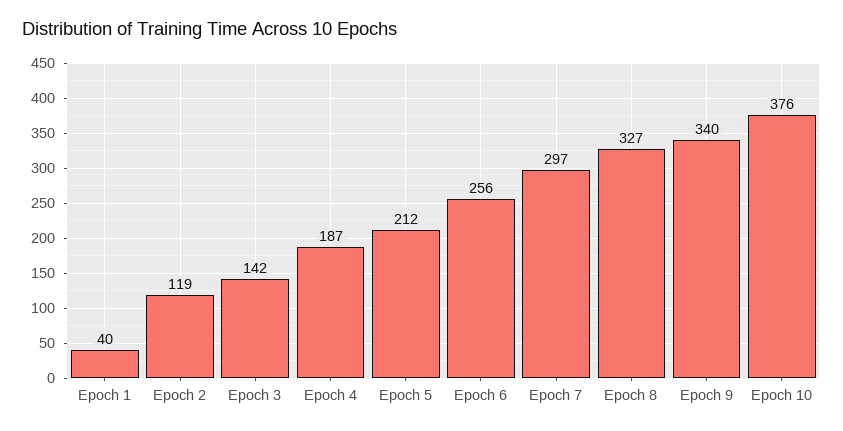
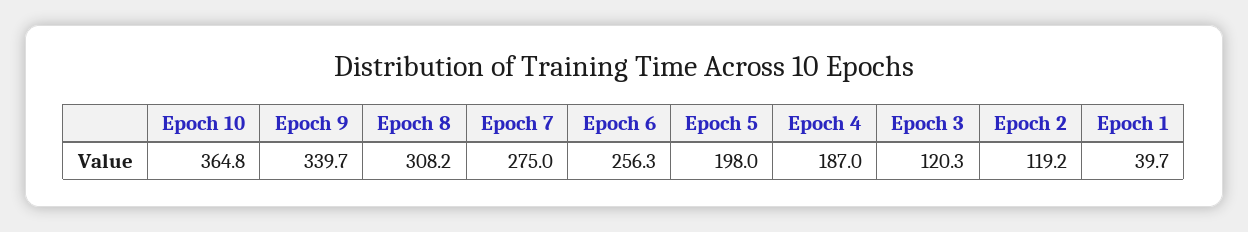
Epoch 3: 142 -> 120.3
Epoch 5: 212 -> 198
Epoch 7: 297 -> 275
Epoch 8: 327 -> 308.2
Epoch 10: 376 -> 364.8

